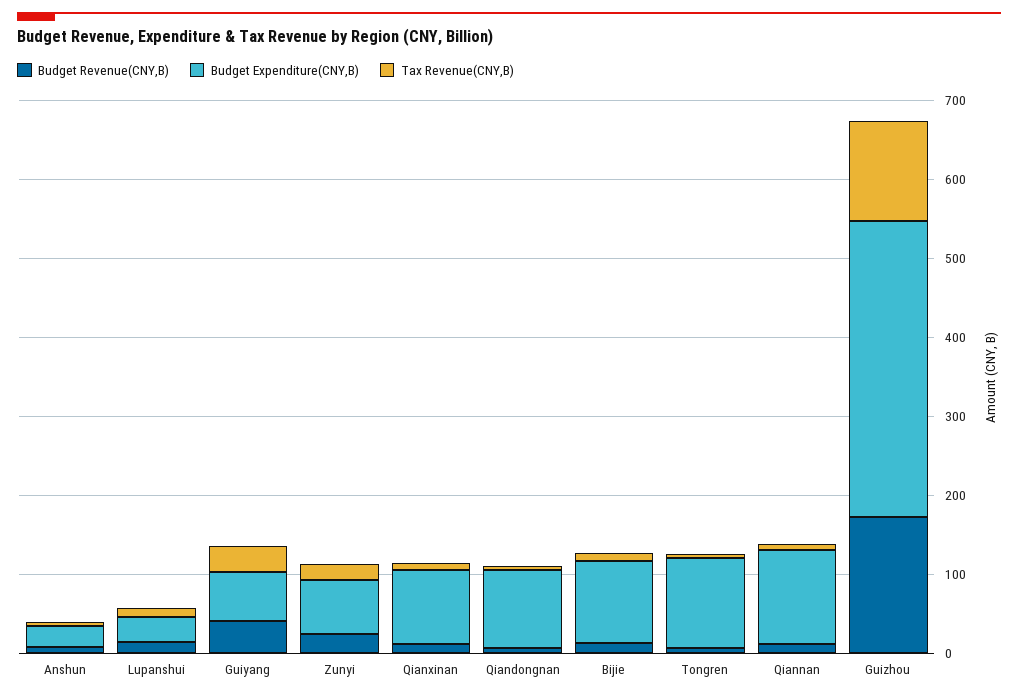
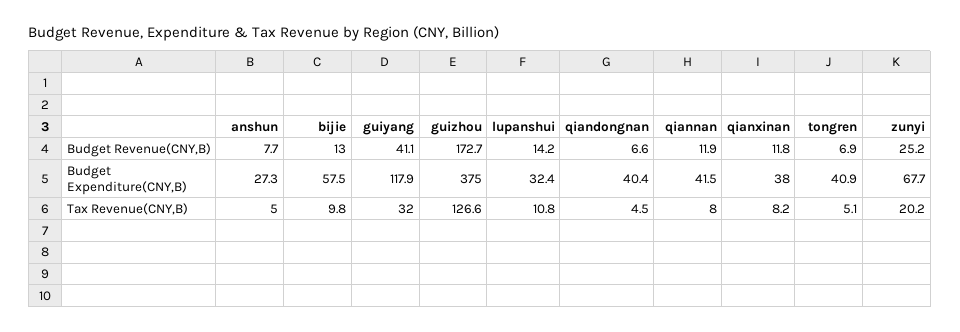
Budget Expenditure(CNY,B), Guiyang: 60 -> 117.9
Budget Expenditure(CNY,B), Qianxinan: 100 -> 38
Budget Expenditure(CNY,B), Qiandongnan: 100 -> 40.4
Budget Expenditure(CNY,B), Bijie: 100 -> 57.5
Budget Expenditure(CNY,B), Tongren: 120 -> 40.9
Budget Expenditure(CNY,B), Qiannan: 120 -> 41.5

